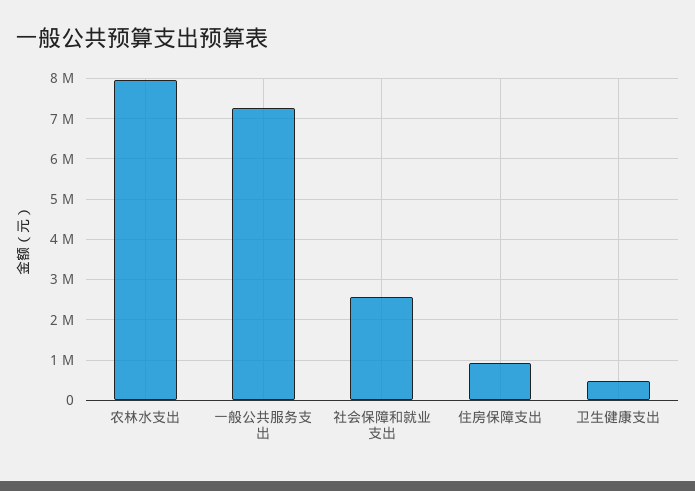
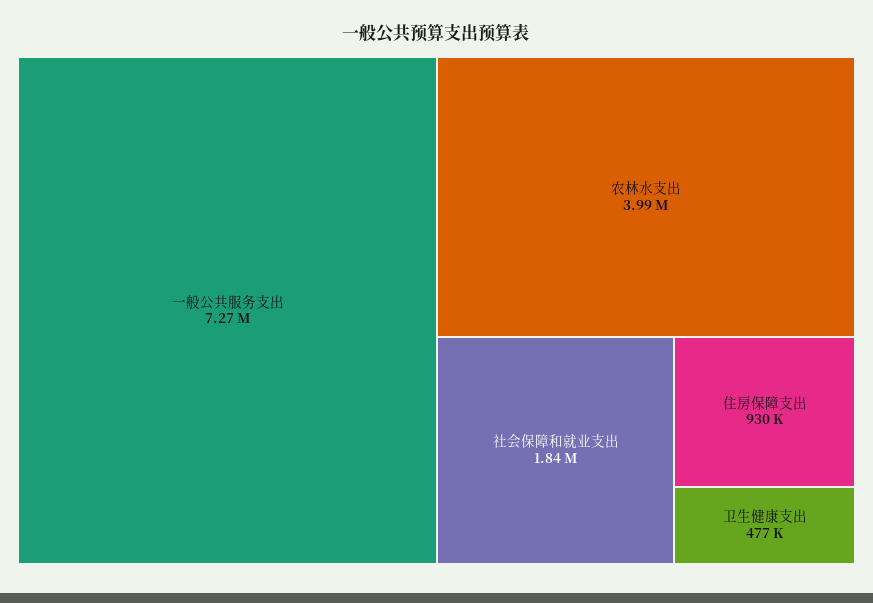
农林水支出: 8000000 -> 3990000
社会保障和就业支出: 2600000 -> 1840000

